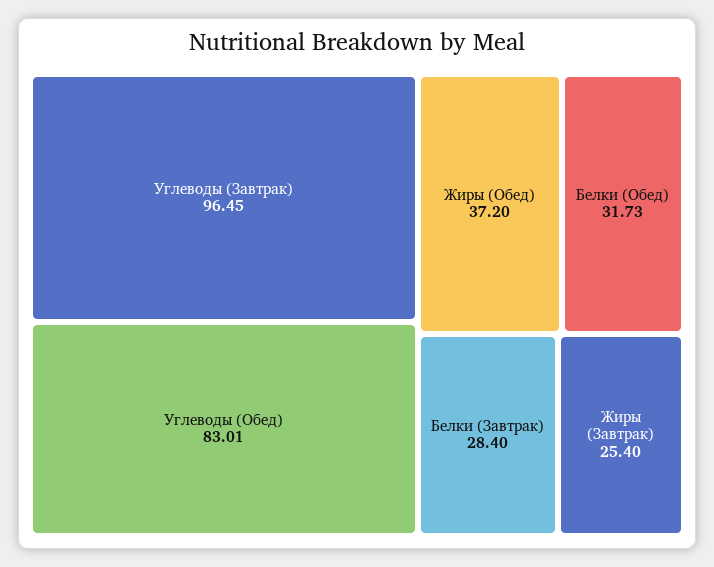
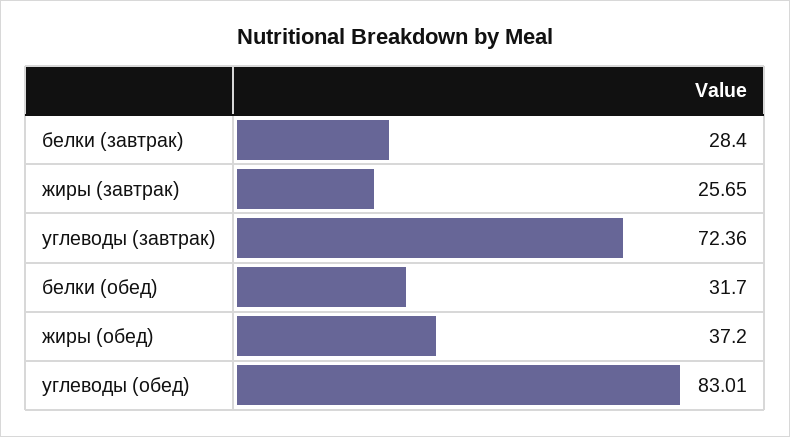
Углеводы (Завтрак): 96.45 -> 72.36
Белки (Обед): 31.73 -> 31.7
Жиры (Завтрак): 25.4 -> 25.65

